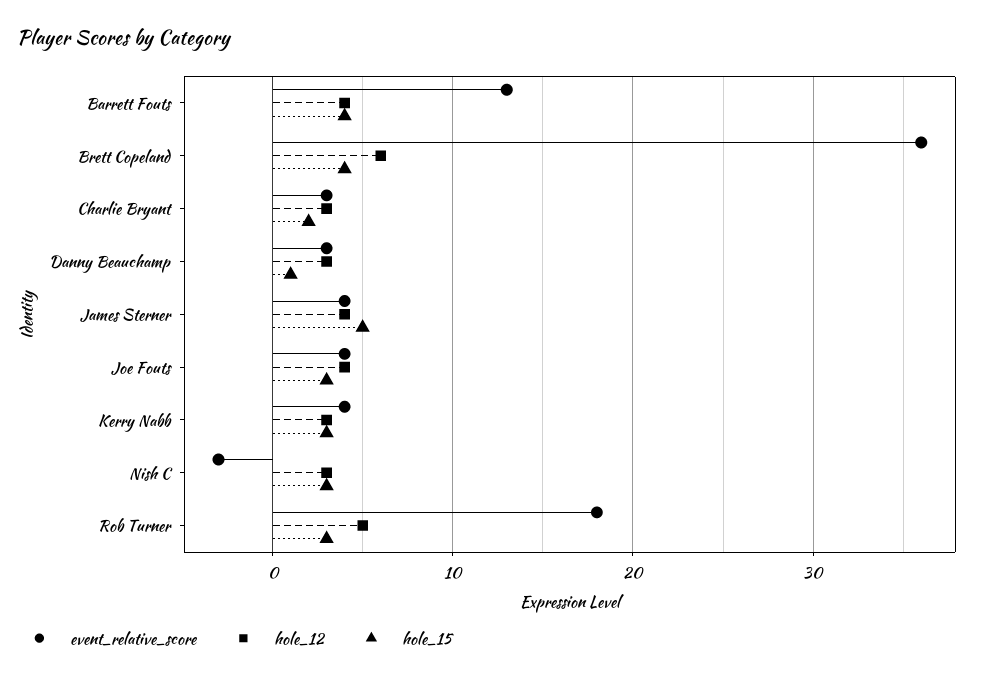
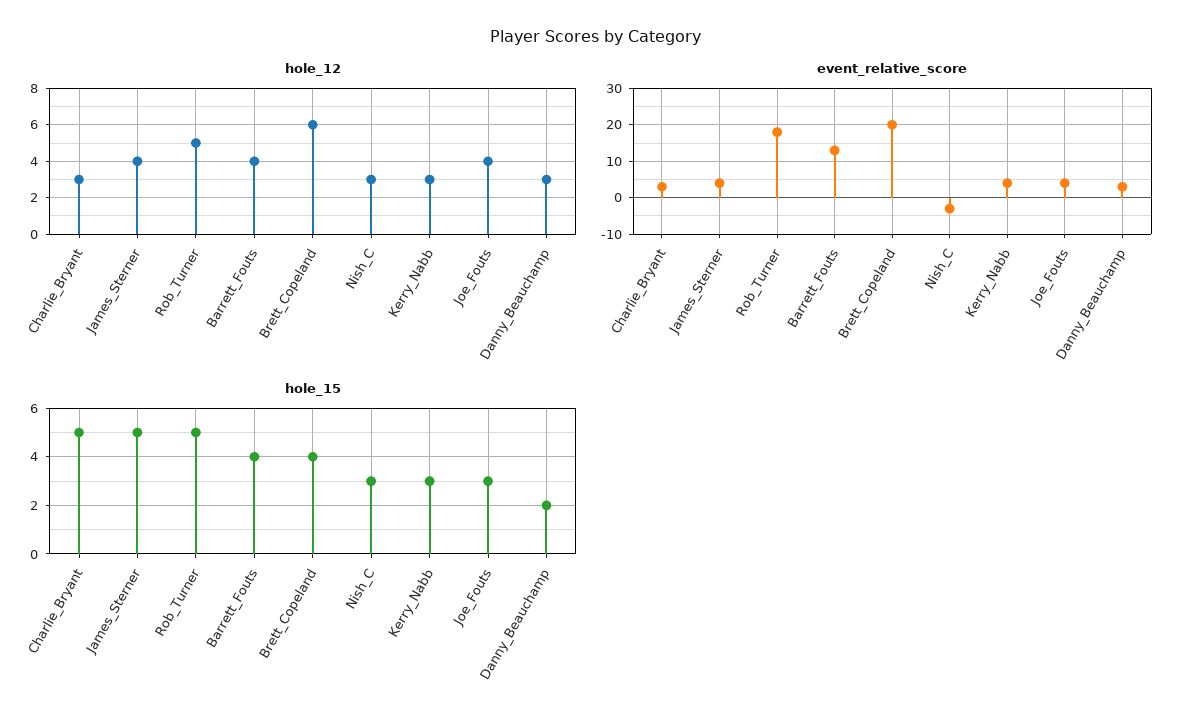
event_relative_score, Brett Copeland: 36 -> 20
hole_15, Charlie Bryant: 2 -> 5
hole_15, Danny Beauchamp: 1 -> 2
hole_15, Rob Turner: 3 -> 5

